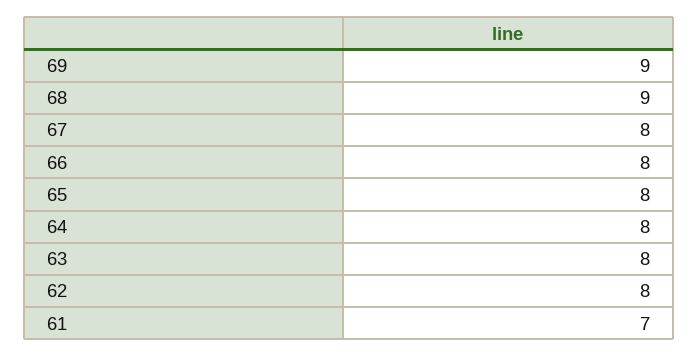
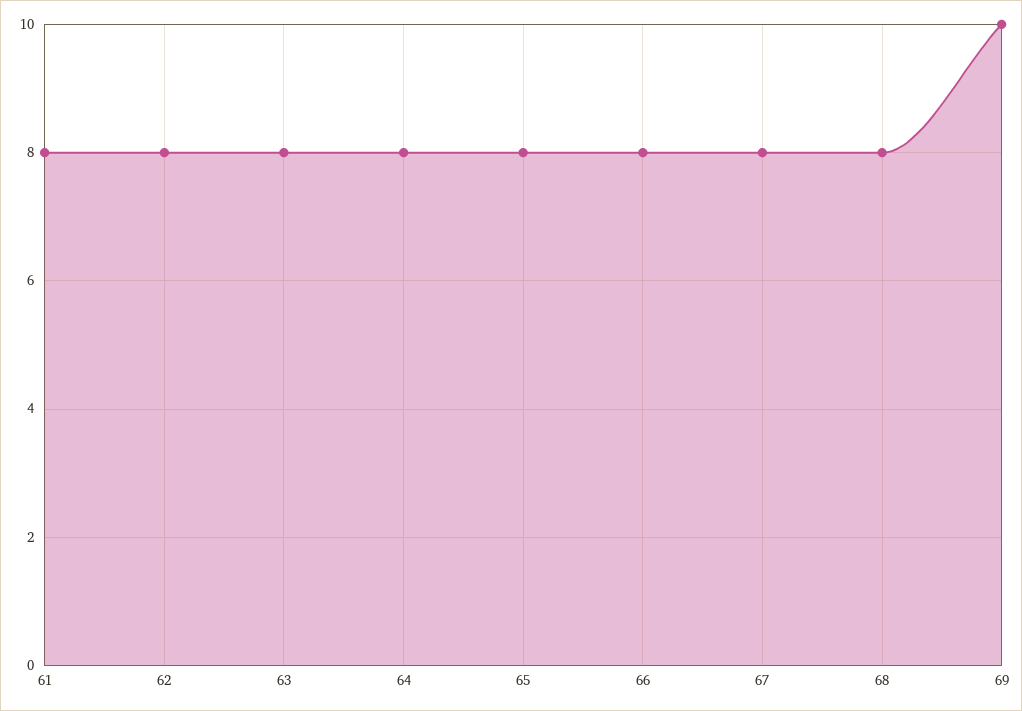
69: 9 -> 10
68: 9 -> 8
61: 7 -> 8

